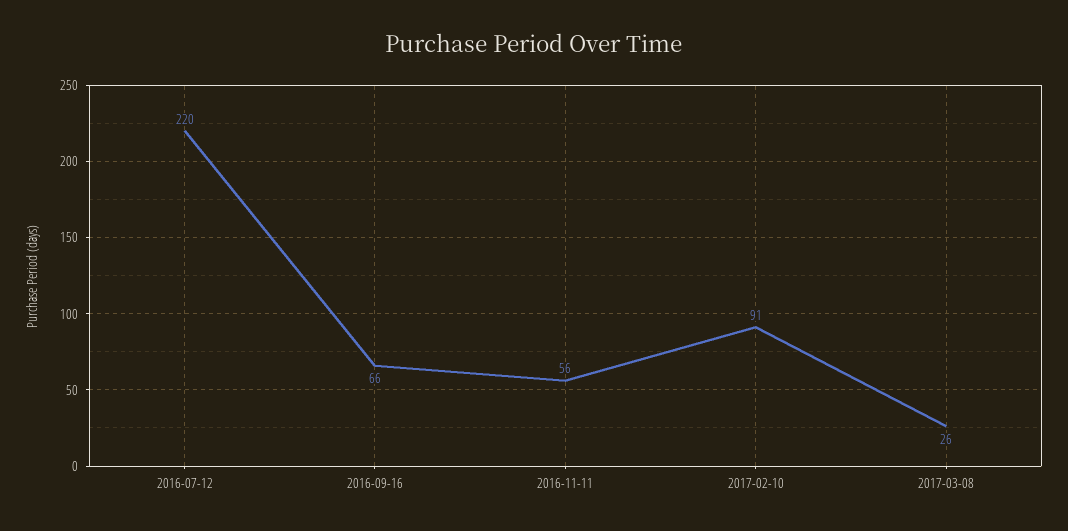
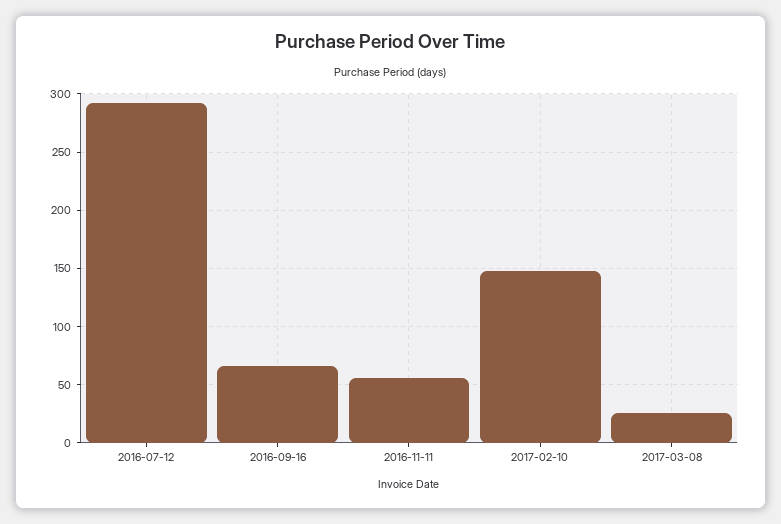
2016-07-12: 220 -> 290
2017-02-10: 91 -> 150

